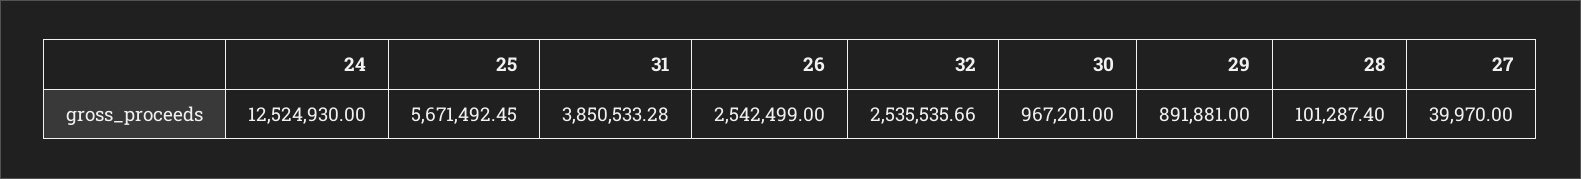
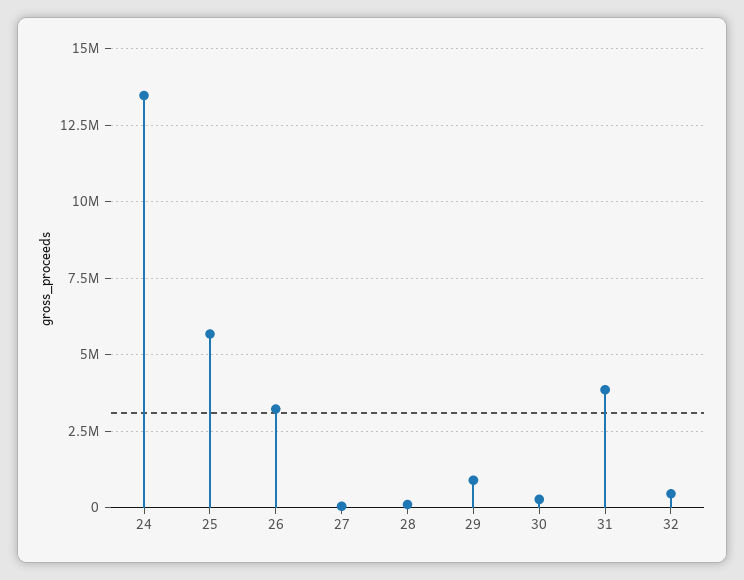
24: 12524930 -> 13500000
26: 2542499 -> 3250000
32: 2535535.66 -> 500000
30: 967201 -> 250000

